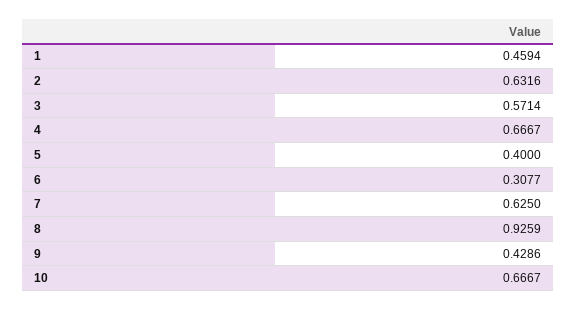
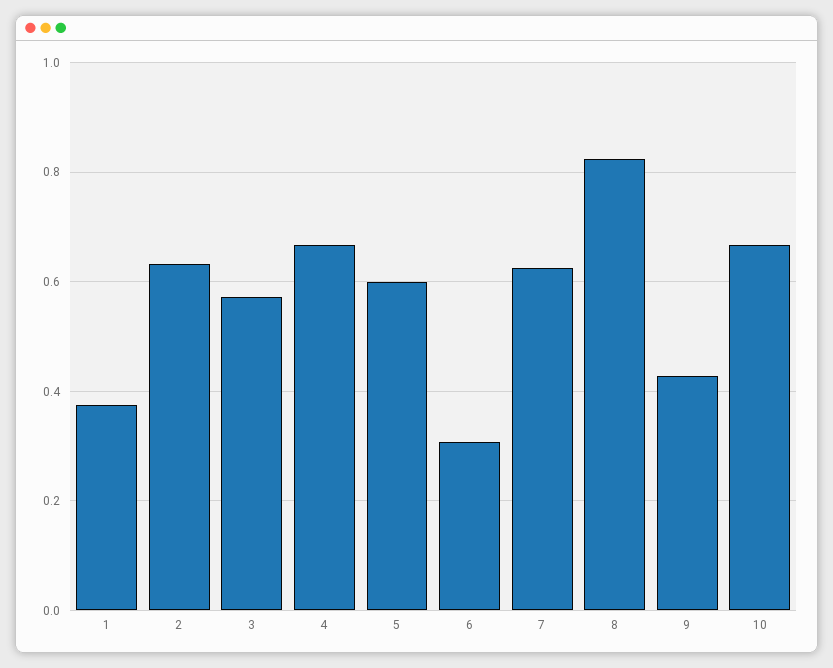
1: 0.4594 -> 0.38
5: 0.4 -> 0.6
8: 0.9259 -> 0.82

